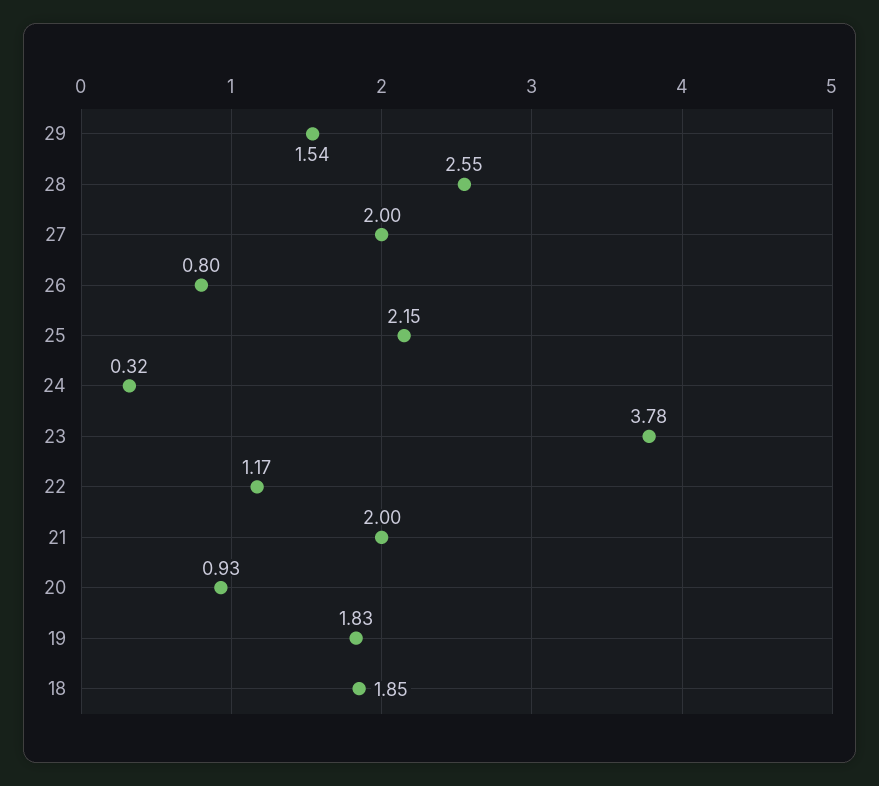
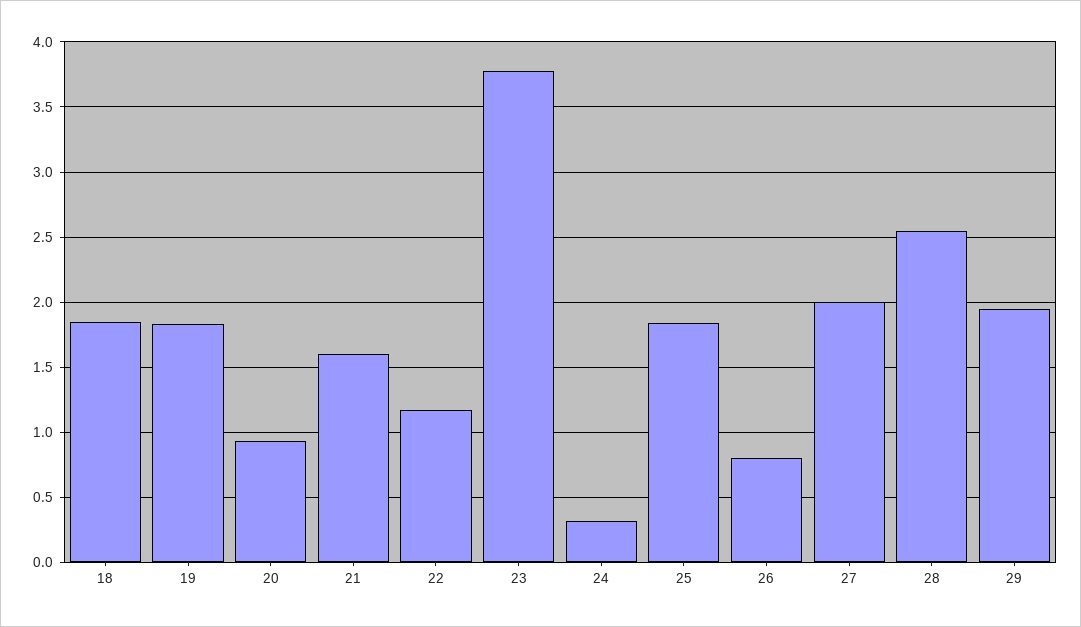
29: 1.54 -> 1.95
25: 2.15 -> 1.85
21: 2 -> 1.6

